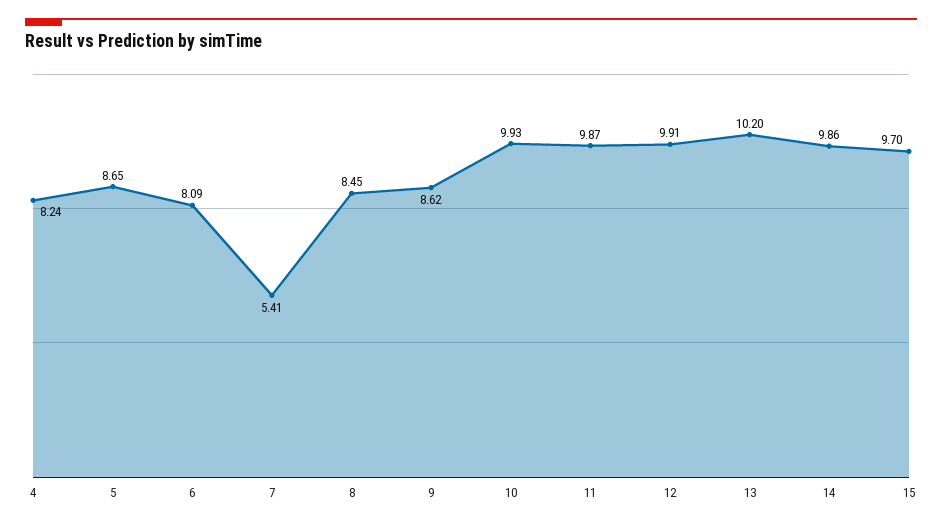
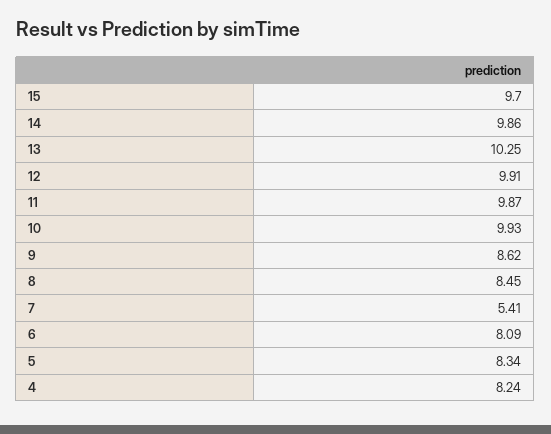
5: 8.65 -> 8.34
13: 10.2 -> 10.25

